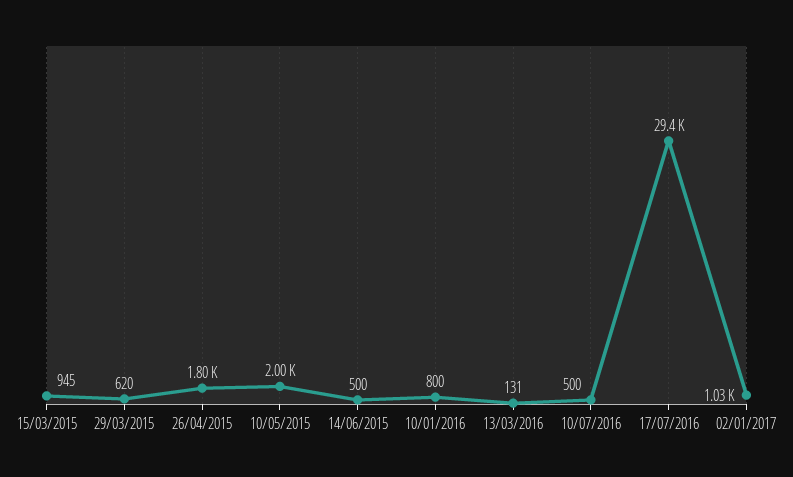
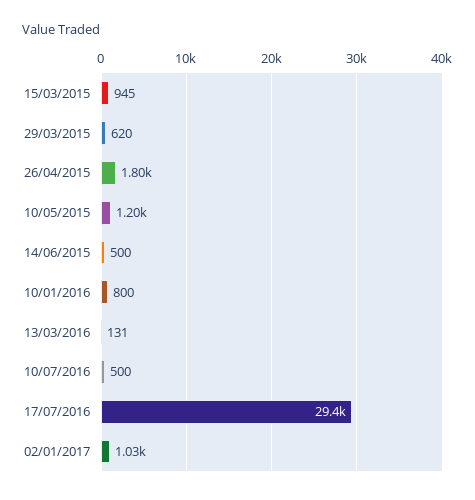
10/05/2015: 2000 -> 1200

